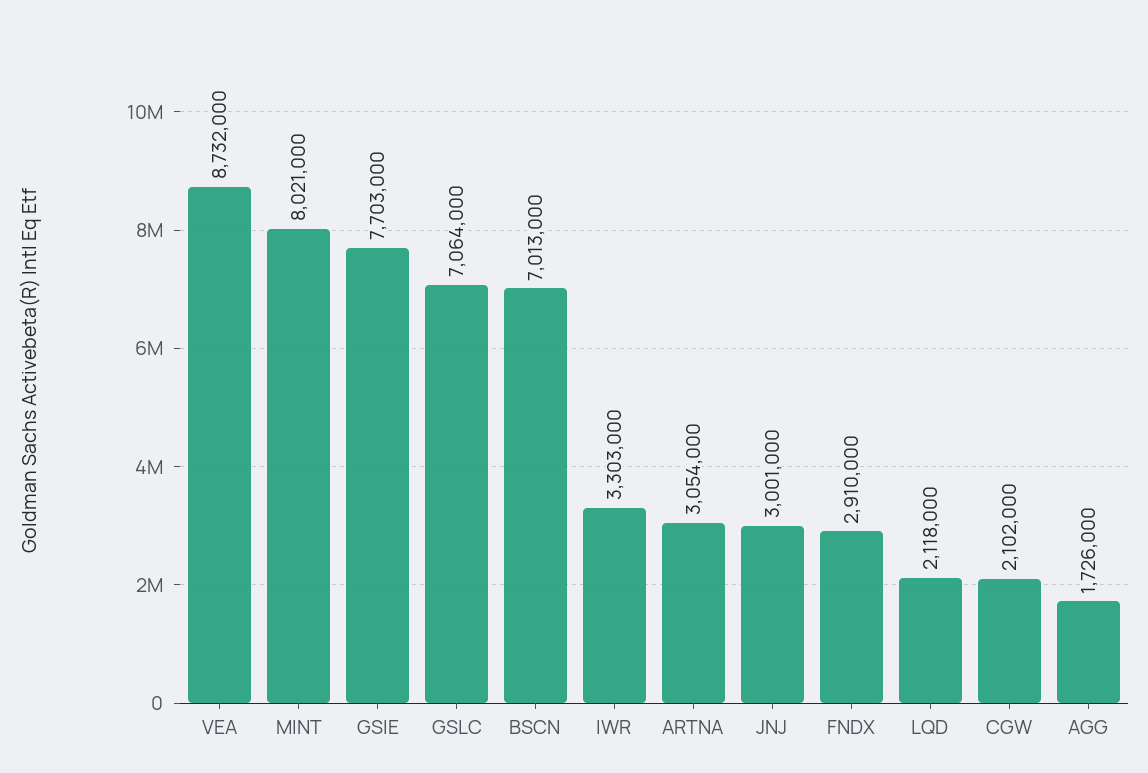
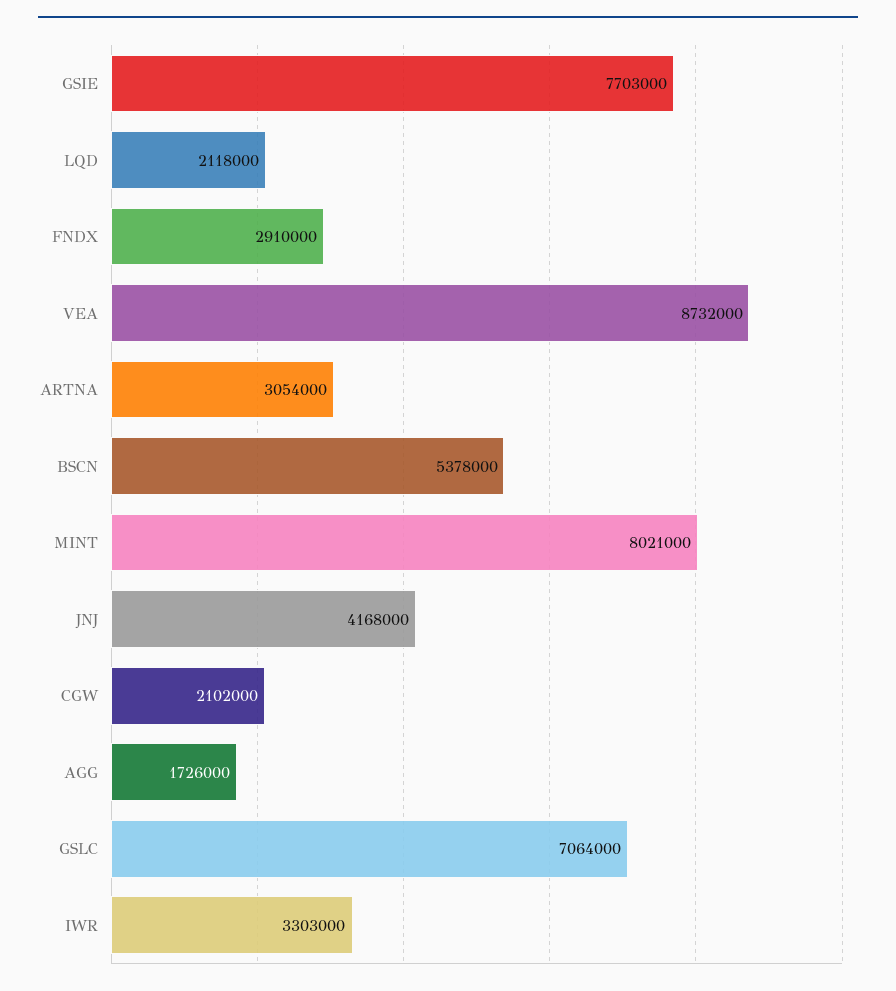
BSCN: 7013000 -> 5378000
JNJ: 3001000 -> 4168000

